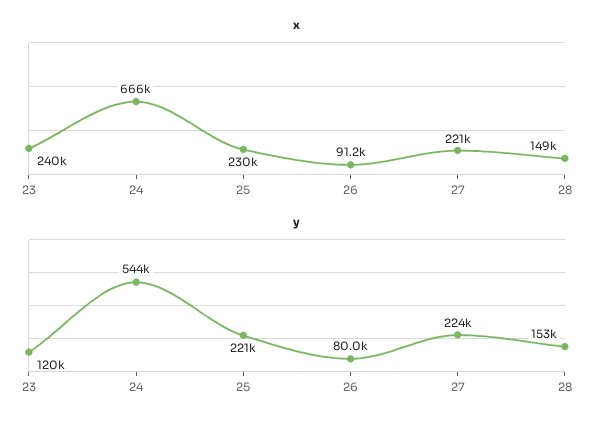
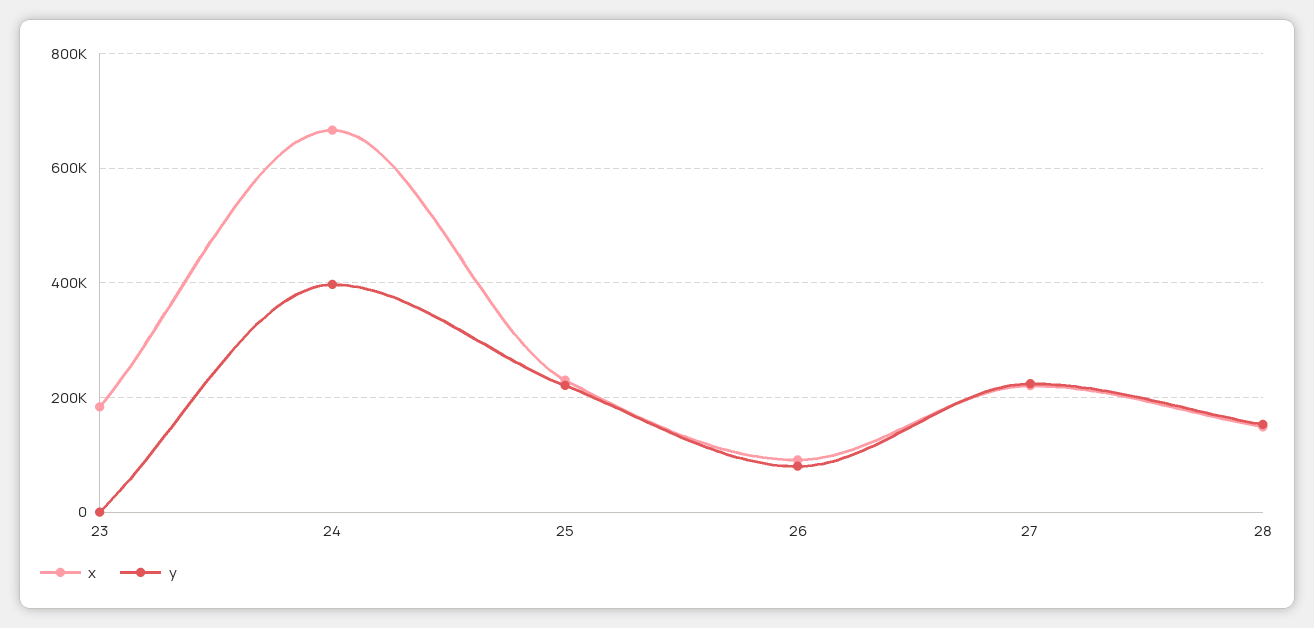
x, 23: 240000 -> 180000
y, 23: 120000 -> 0
y, 24: 544000 -> 400000

